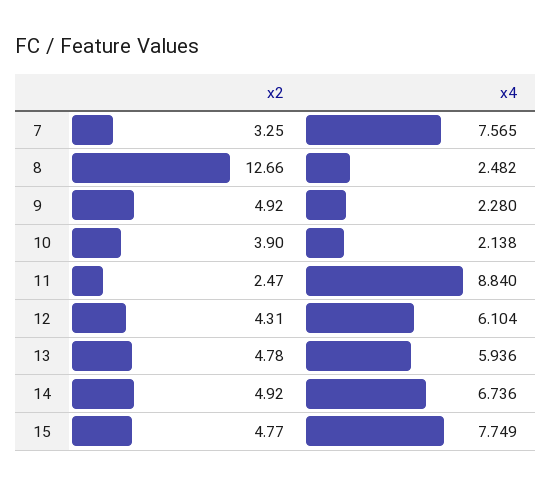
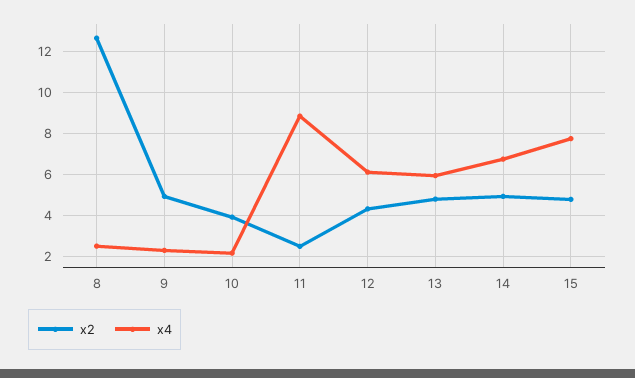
x2, 7: 3.25 -> none
x4, 7: 7.565 -> none

